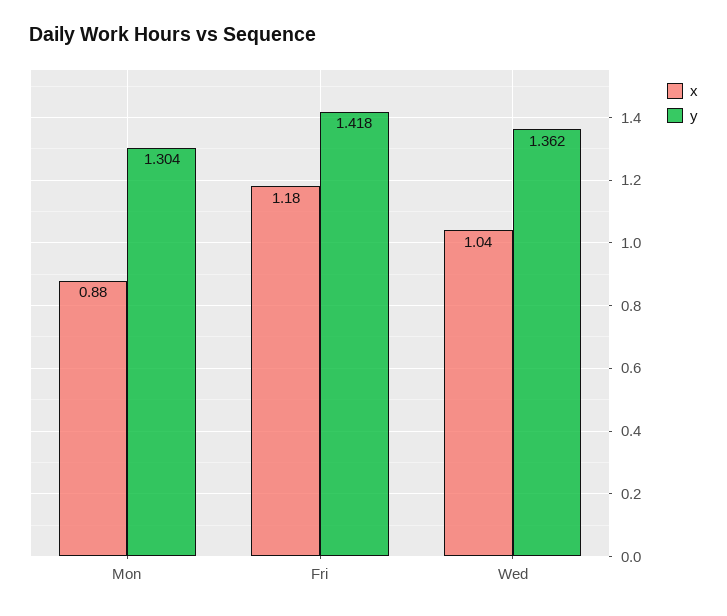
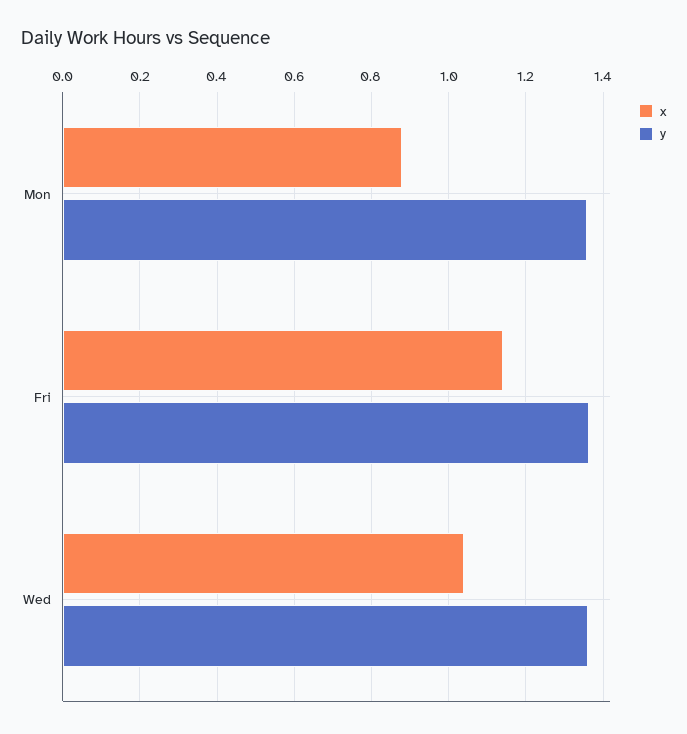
y, Mon: 1.304 -> 1.36
x, Fri: 1.18 -> 1.14
y, Fri: 1.418 -> 1.36

